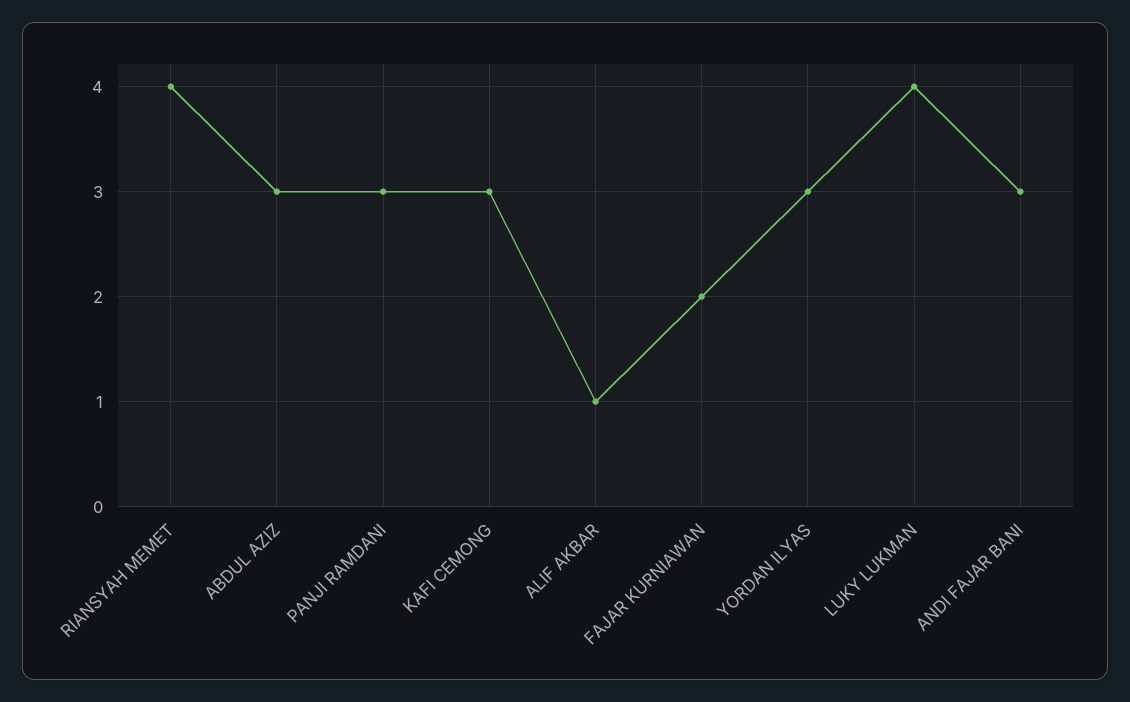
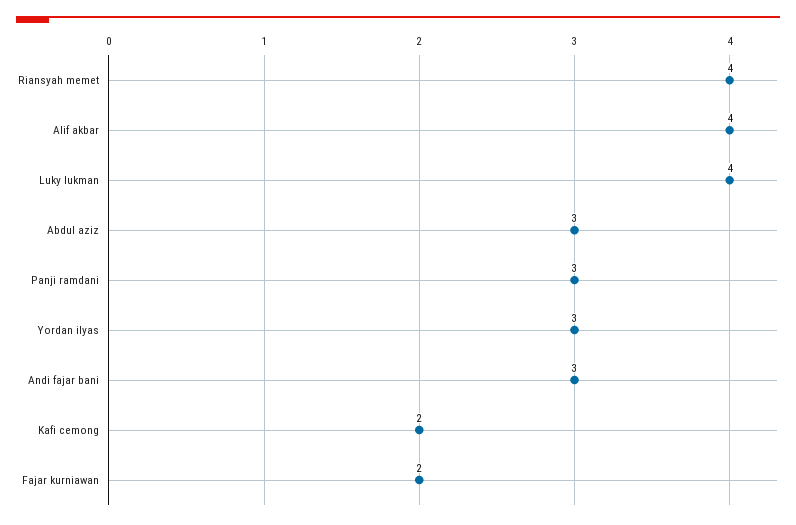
KAFI CEMONG: 3 -> 2
ALIF AKBAR: 1 -> 4

